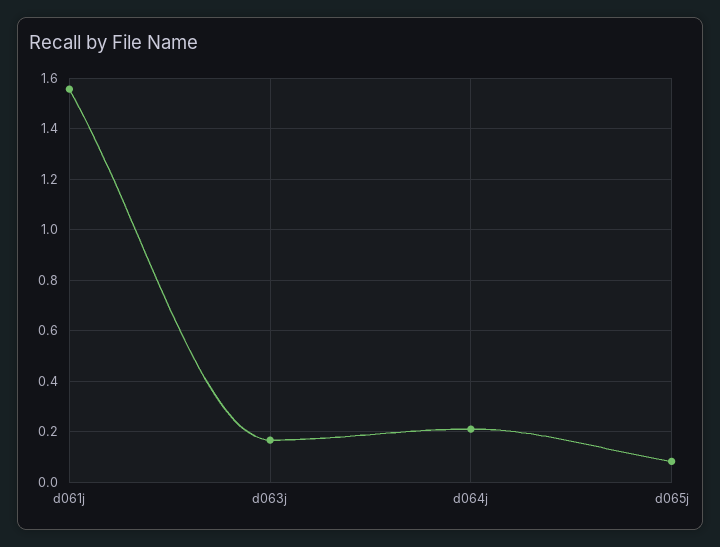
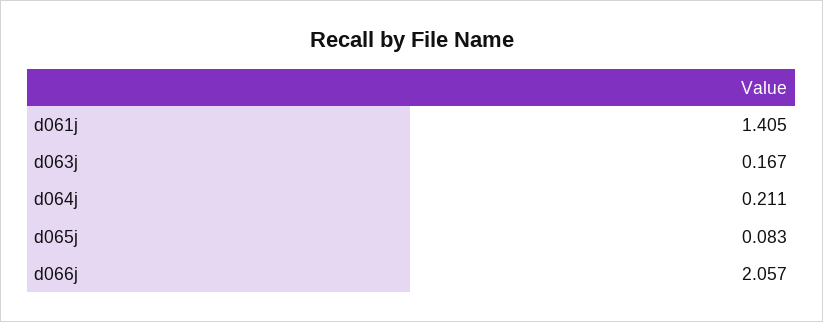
d061j: 1.55 -> 1.405
d066j: none -> 2.057

